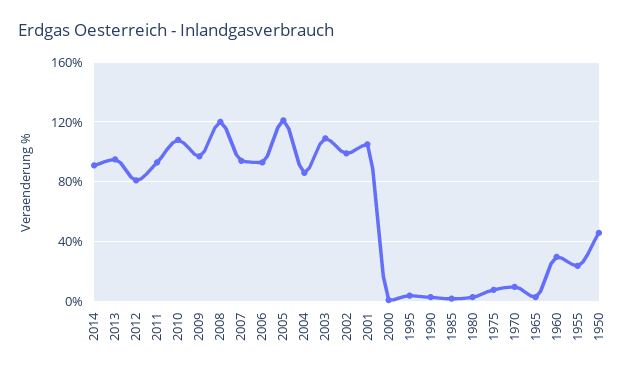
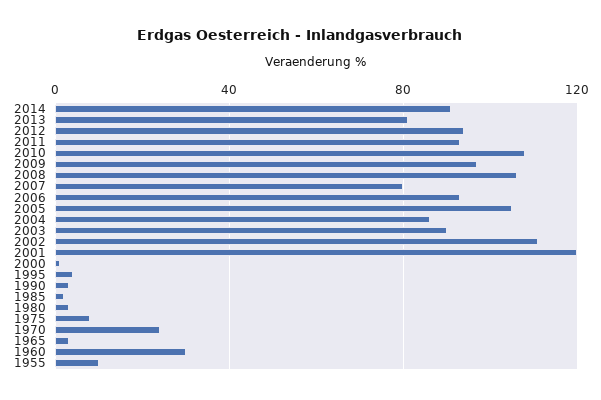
2013: 95 -> 80
2012: 80 -> 95
2008: 120 -> 105
2007: 95 -> 80
2005: 120 -> 105
2003: 110 -> 90
2002: 100 -> 110
2001: 105 -> 120
1970: 10 -> 25
1955: 25 -> 10
1950: 45 -> none

